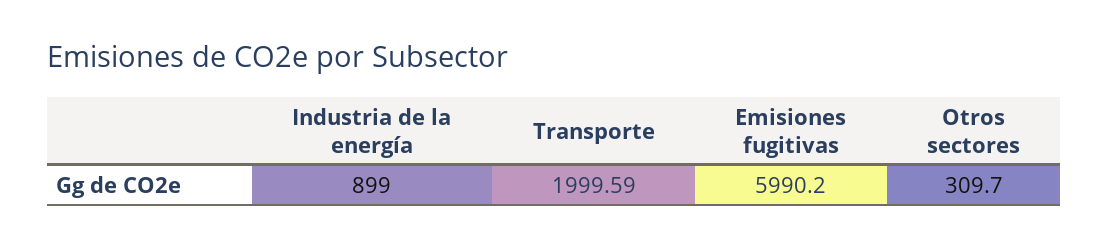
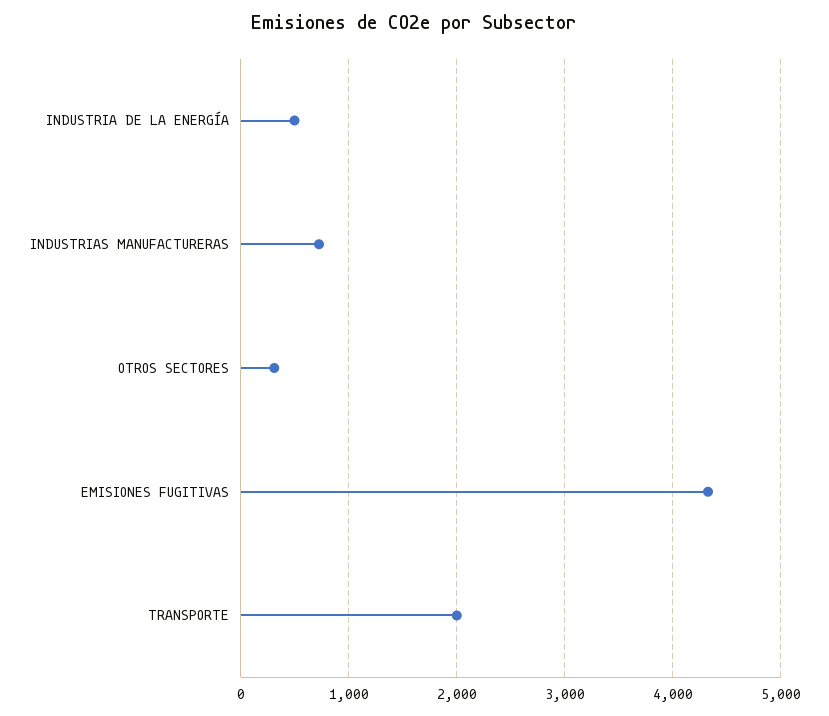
Industria de la energía: 899 -> 500
Emisiones fugitivas: 5990.2 -> 4300
INDUSTRIAS MANUFACTURERAS: none -> 700

